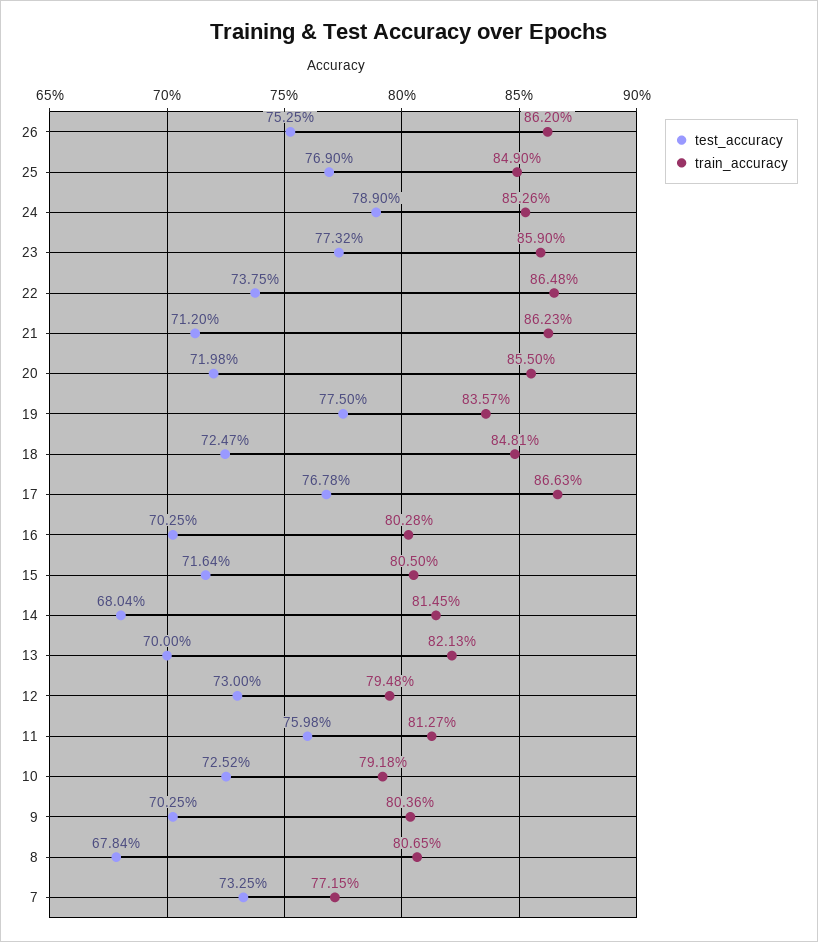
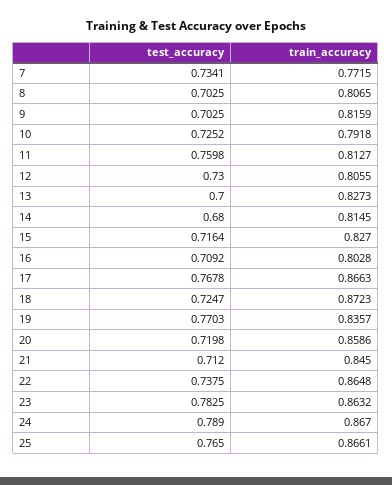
test_accuracy, 26: 0.7525 -> none
train_accuracy, 26: 0.862 -> none
test_accuracy, 25: 0.769 -> 0.765
train_accuracy, 25: 0.849 -> 0.8661
train_accuracy, 24: 0.8526 -> 0.867
test_accuracy, 23: 0.7732 -> 0.7825
train_accuracy, 23: 0.859 -> 0.8632
train_accuracy, 21: 0.8623 -> 0.845
train_accuracy, 20: 0.855 -> 0.8586
test_accuracy, 19: 0.775 -> 0.7703
train_accuracy, 18: 0.8481 -> 0.8723
test_accuracy, 16: 0.7025 -> 0.7092
train_accuracy, 15: 0.805 -> 0.827
test_accuracy, 14: 0.6804 -> 0.68
train_accuracy, 13: 0.8213 -> 0.8273
train_accuracy, 12: 0.7948 -> 0.8055
train_accuracy, 9: 0.8036 -> 0.8159
test_accuracy, 8: 0.6784 -> 0.7025
test_accuracy, 7: 0.7325 -> 0.7341

